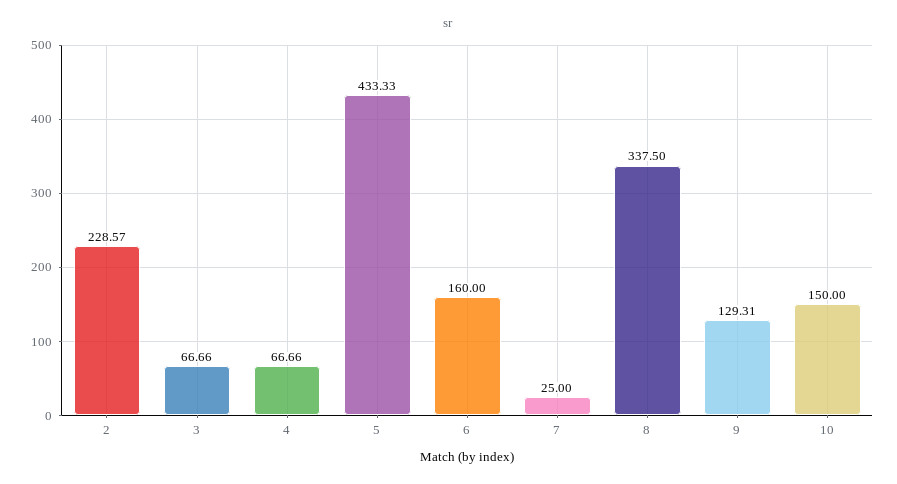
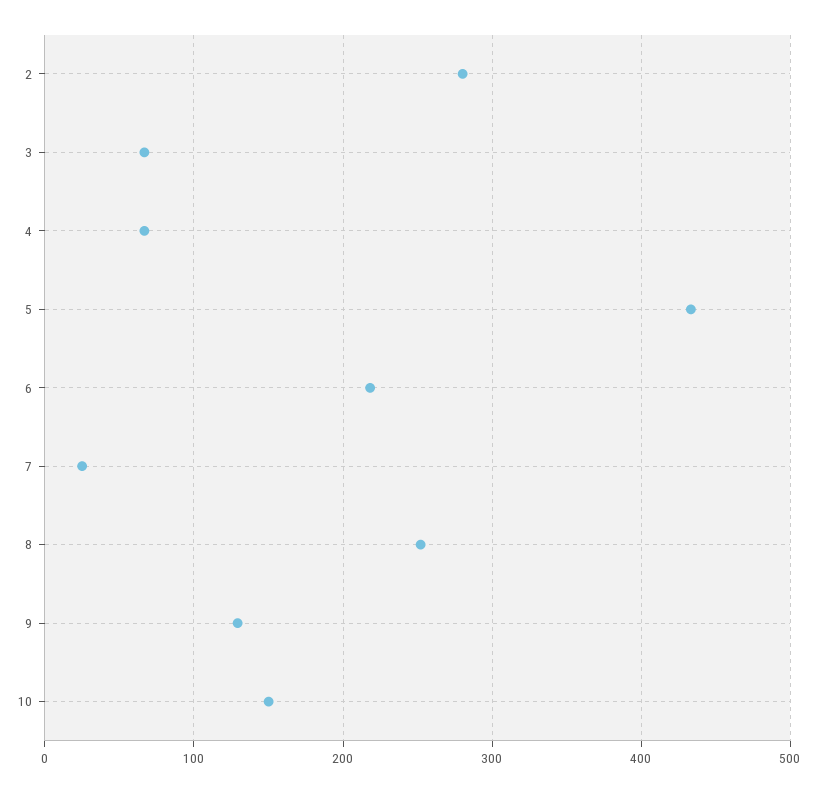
2: 228.57 -> 280
6: 160 -> 220
8: 337.5 -> 250

